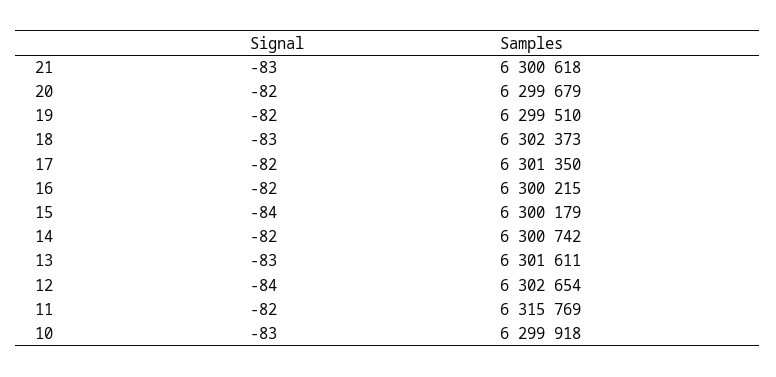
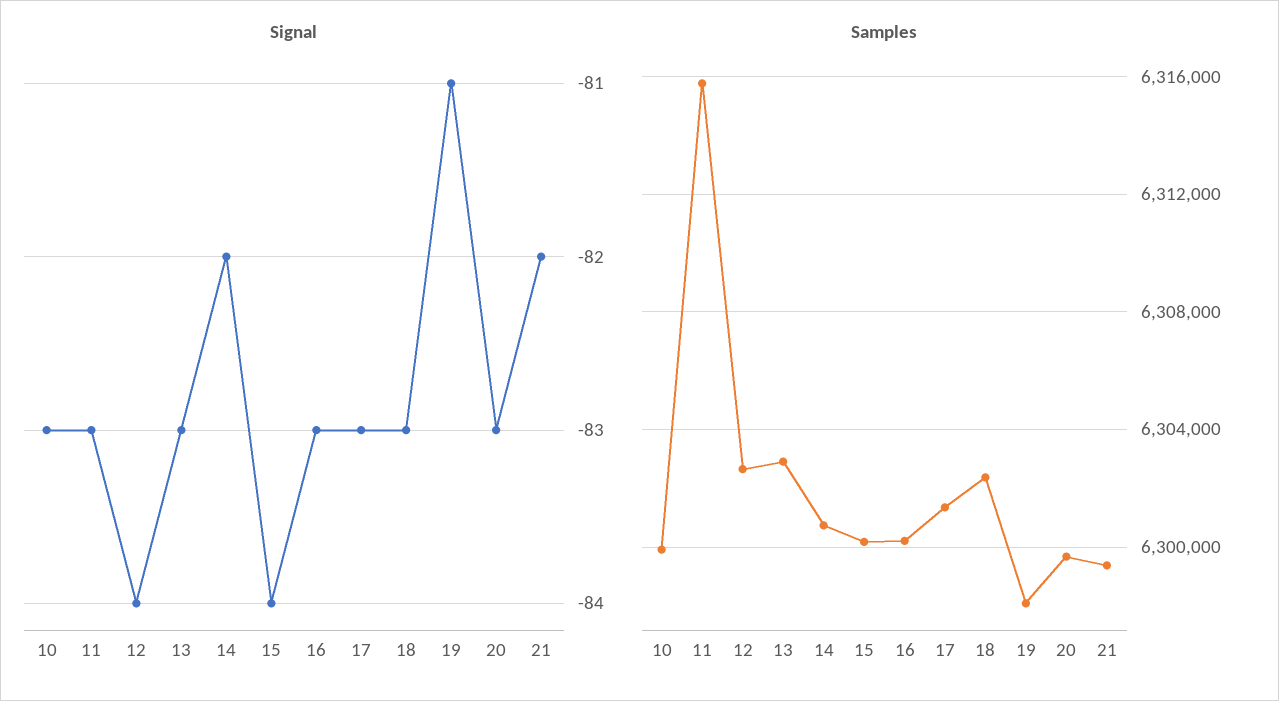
Signal, 21: -83 -> -82
Samples, 21: 6300618 -> 6299500
Signal, 20: -82 -> -83
Signal, 19: -82 -> -81
Samples, 19: 6299510 -> 6298000
Signal, 17: -82 -> -83
Signal, 16: -82 -> -83
Samples, 13: 6301611 -> 6303000
Signal, 11: -82 -> -83

